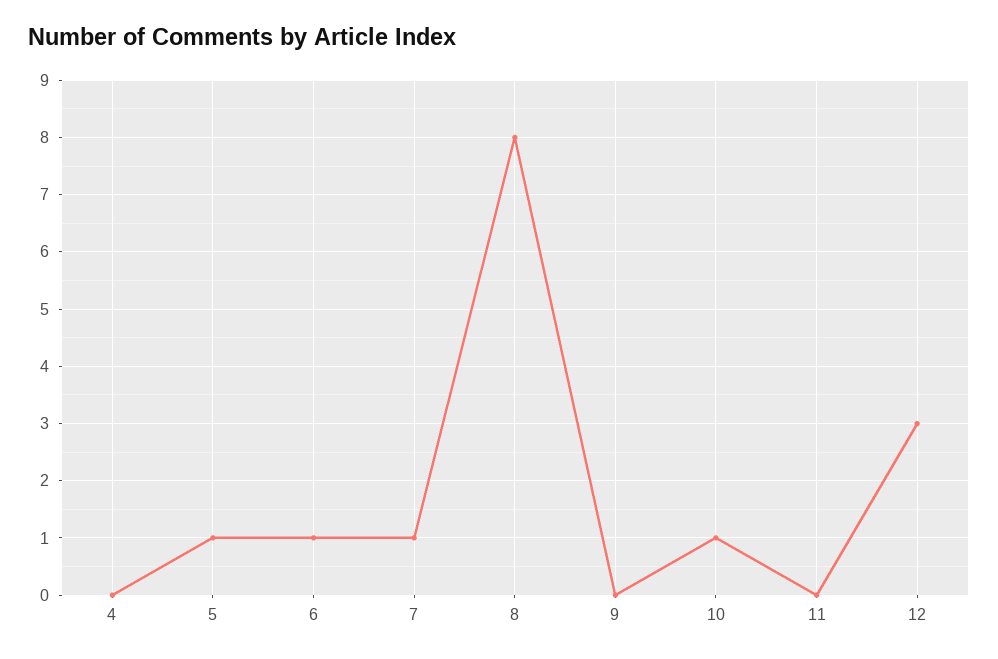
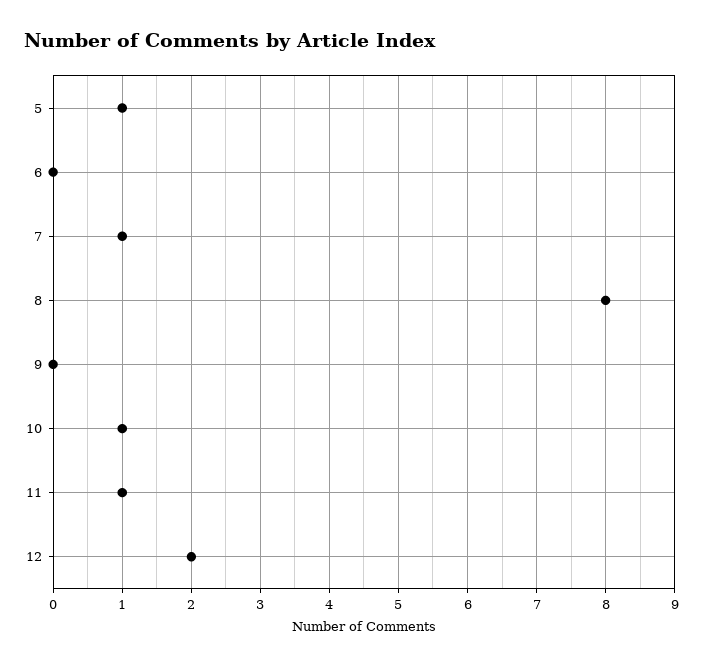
4: 0 -> none
6: 1 -> 0
11: 0 -> 1
12: 3 -> 2

